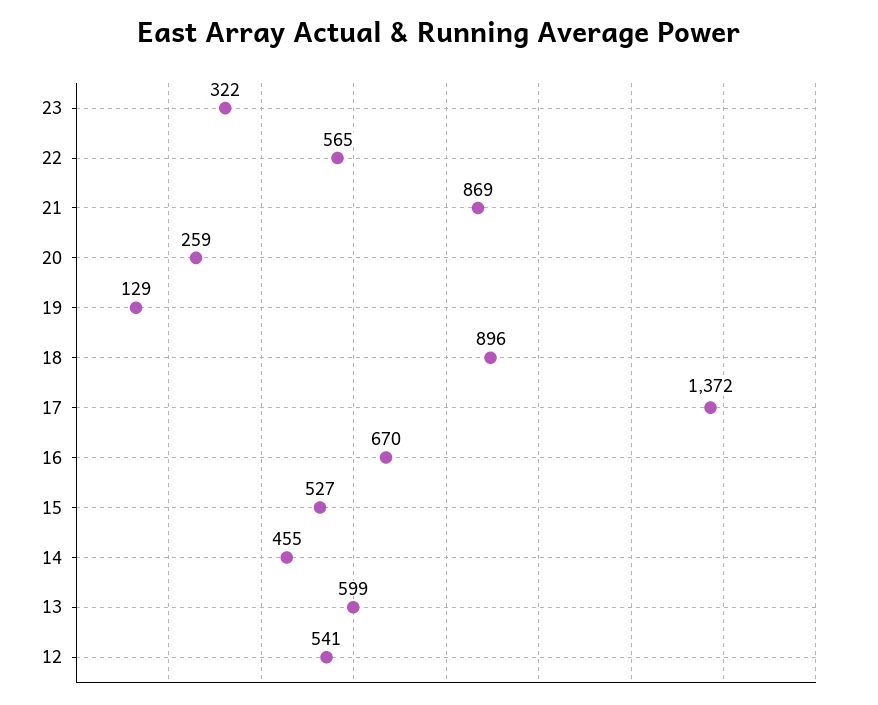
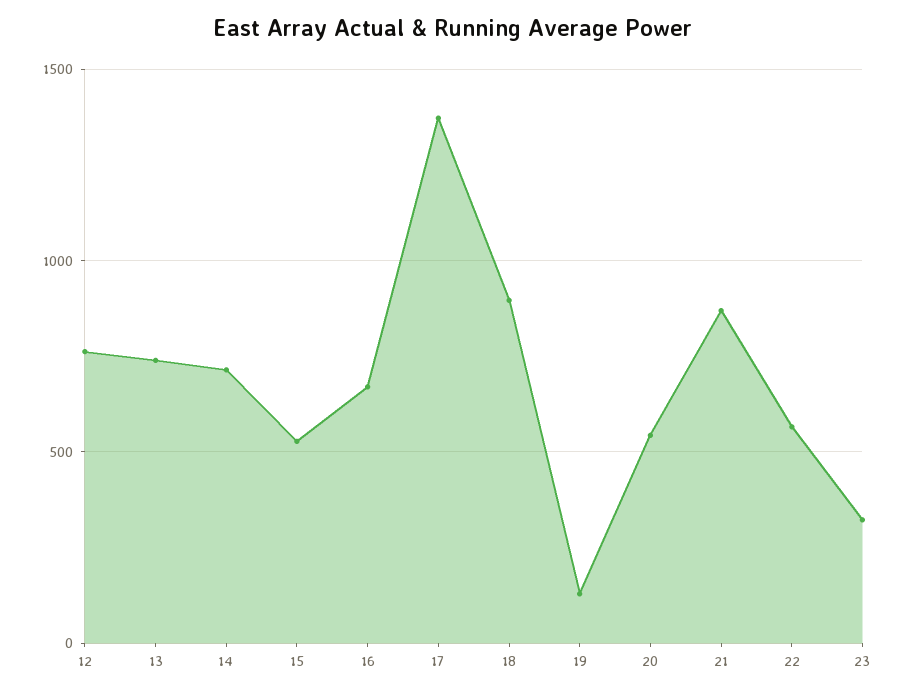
20: 259 -> 550
14: 455 -> 700
13: 599 -> 750
12: 541 -> 750

